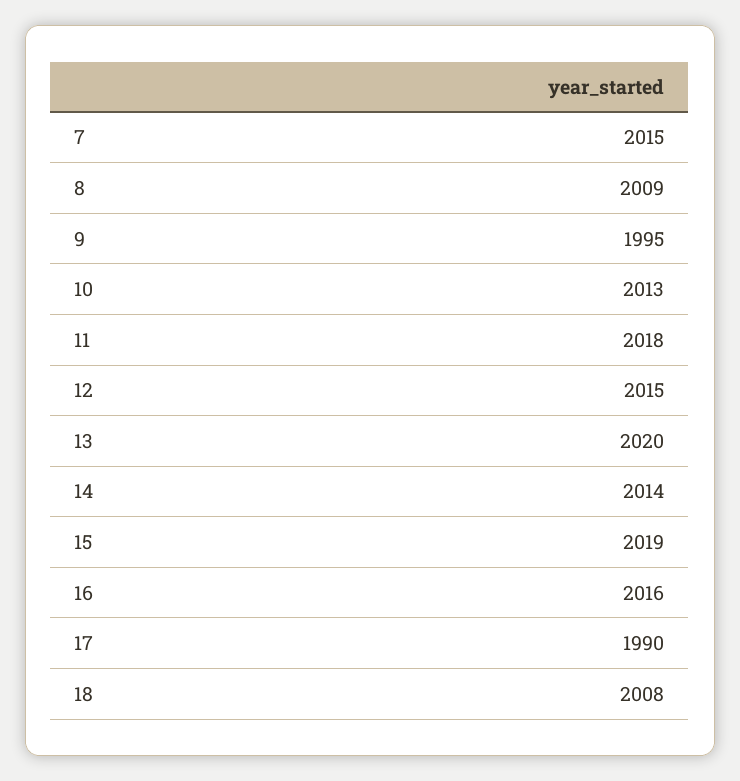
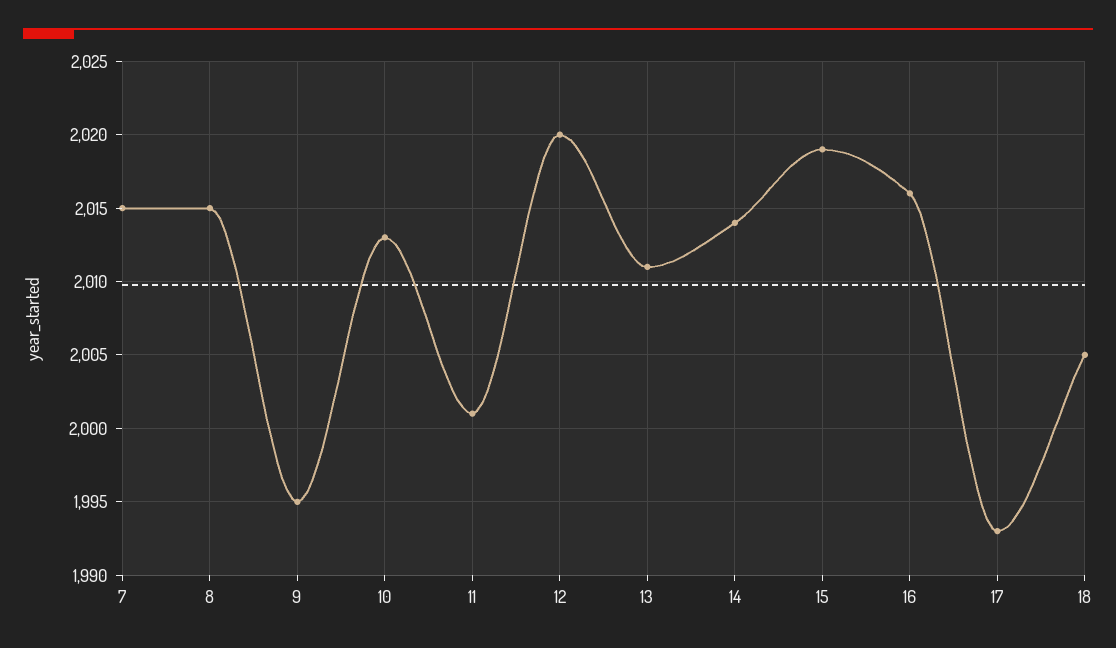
8: 2009 -> 2015
11: 2018 -> 2001
12: 2015 -> 2020
13: 2020 -> 2011
17: 1990 -> 1993
18: 2008 -> 2005

